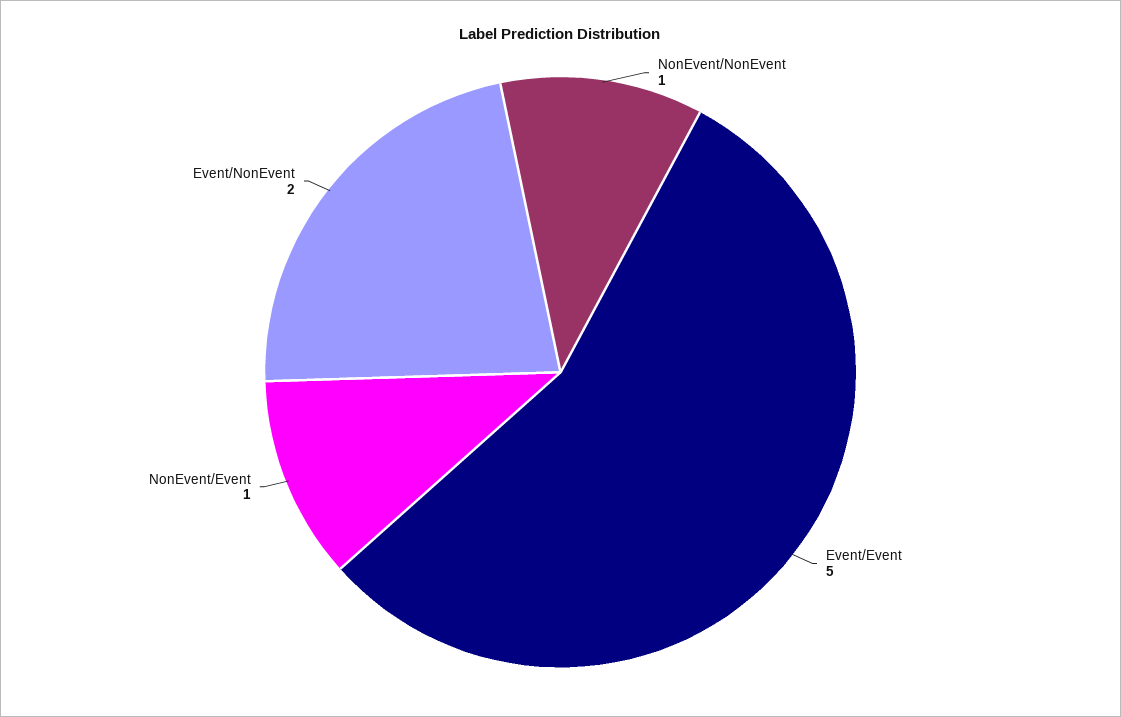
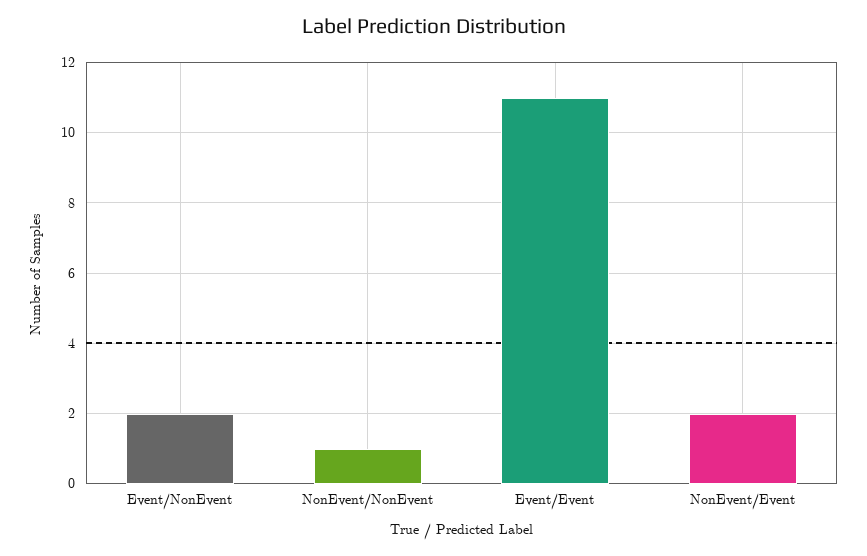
Event/Event: 5 -> 11
NonEvent/Event: 1 -> 2

